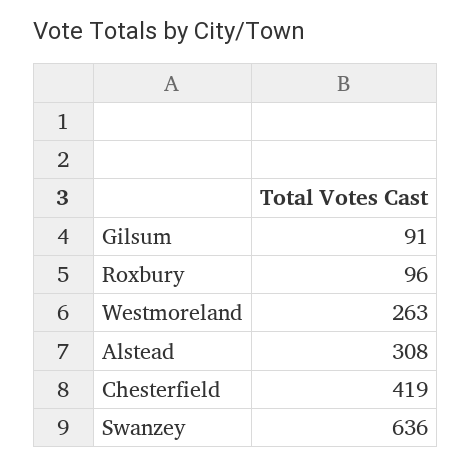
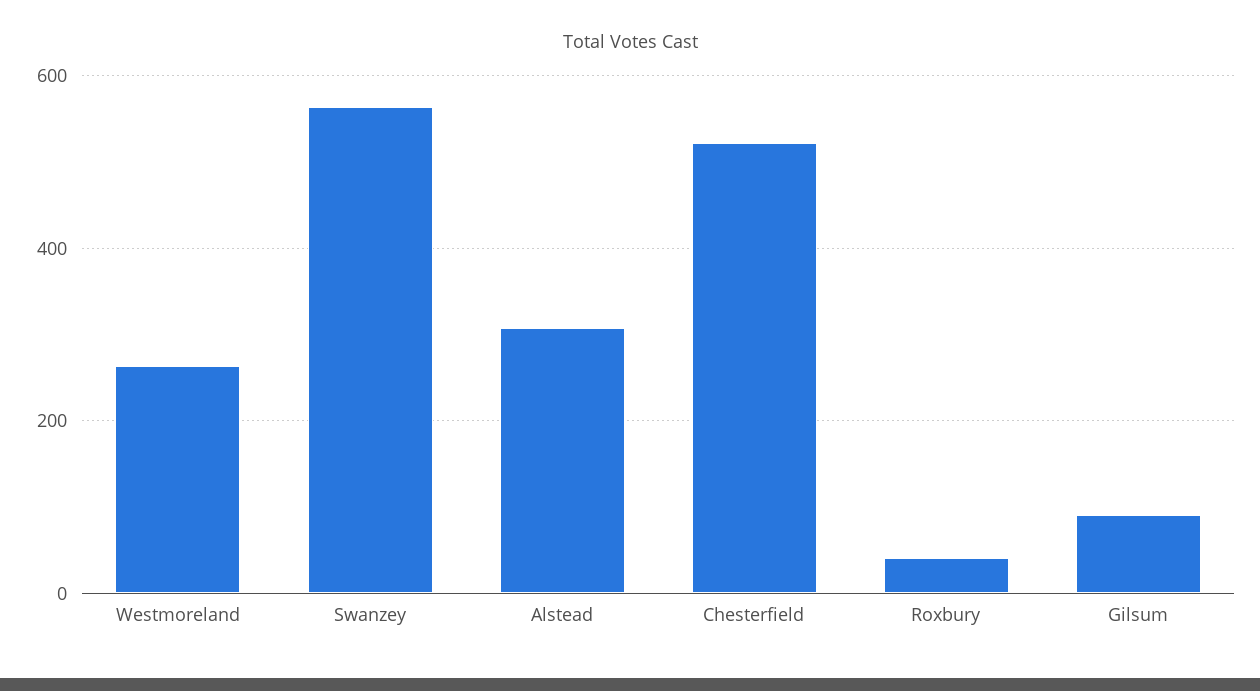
Roxbury: 96 -> 40
Chesterfield: 419 -> 520
Swanzey: 636 -> 560

